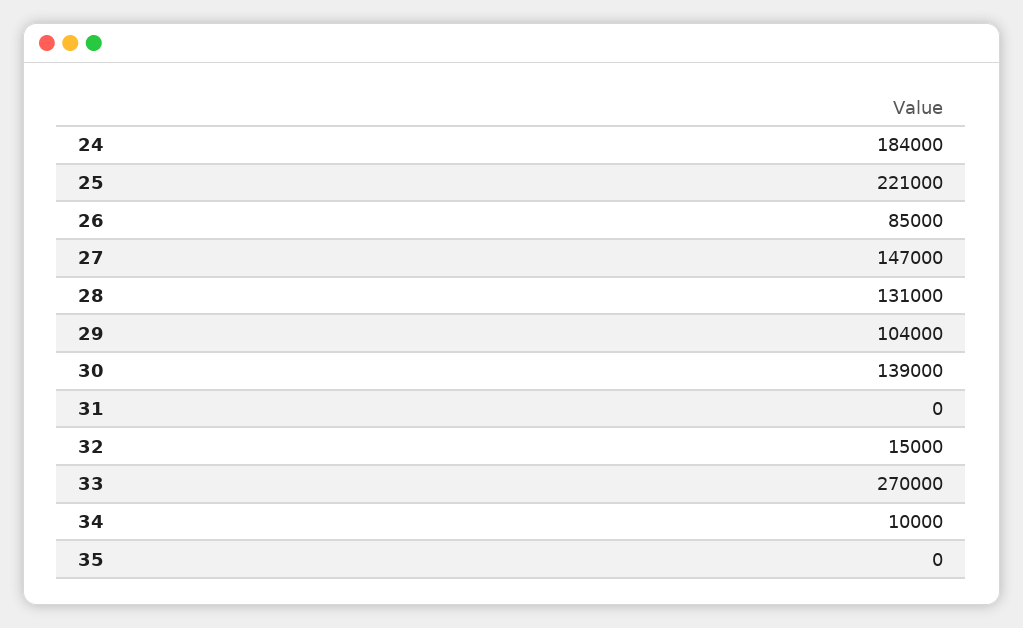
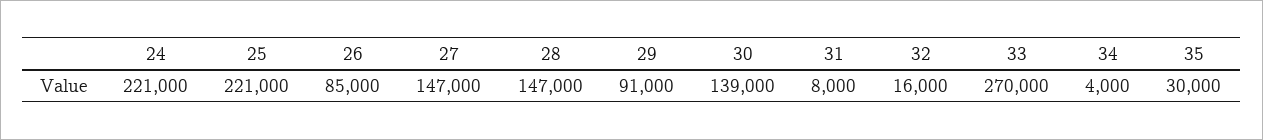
24: 184000 -> 221000
28: 131000 -> 147000
29: 104000 -> 91000
31: 0 -> 8000
32: 15000 -> 16000
34: 10000 -> 4000
35: 0 -> 30000

